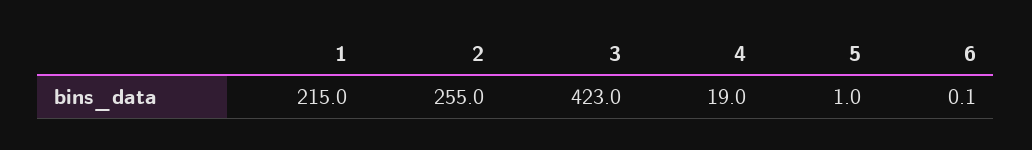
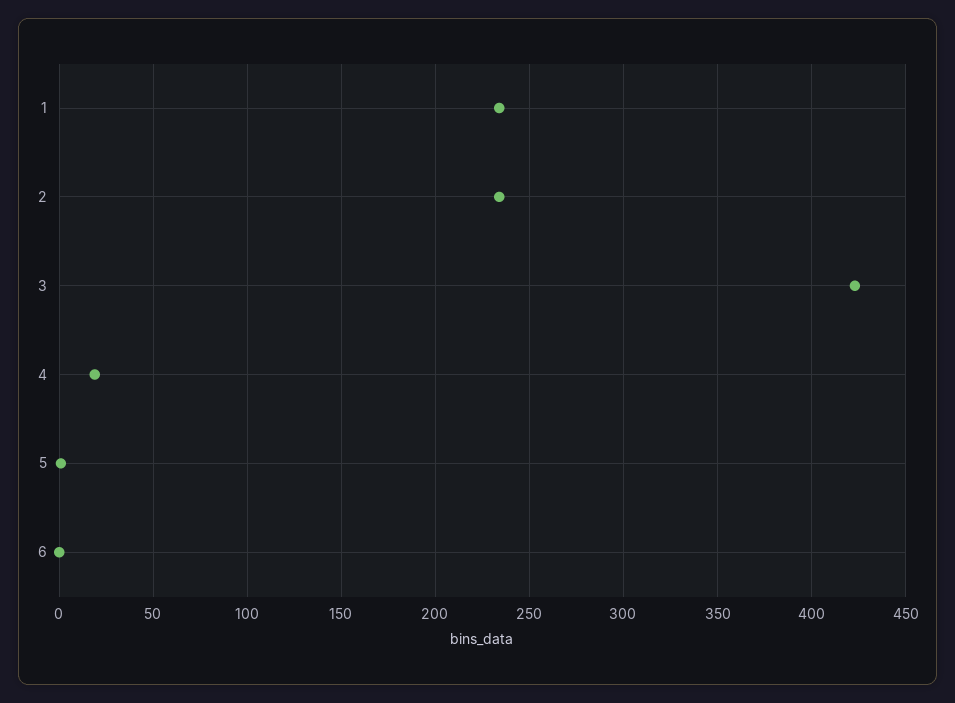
1: 215 -> 235
2: 255 -> 235

